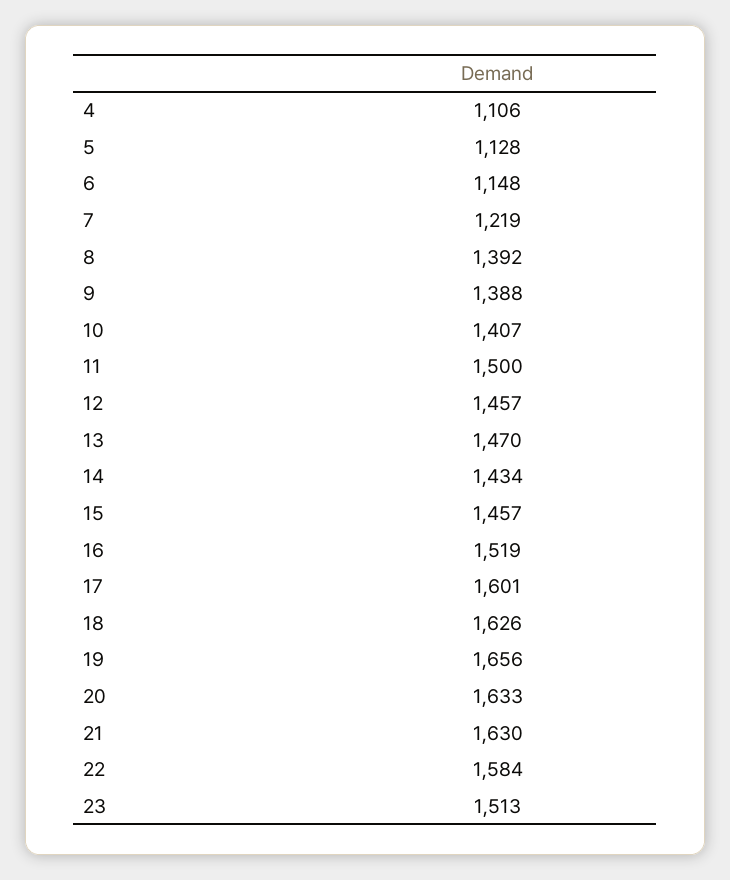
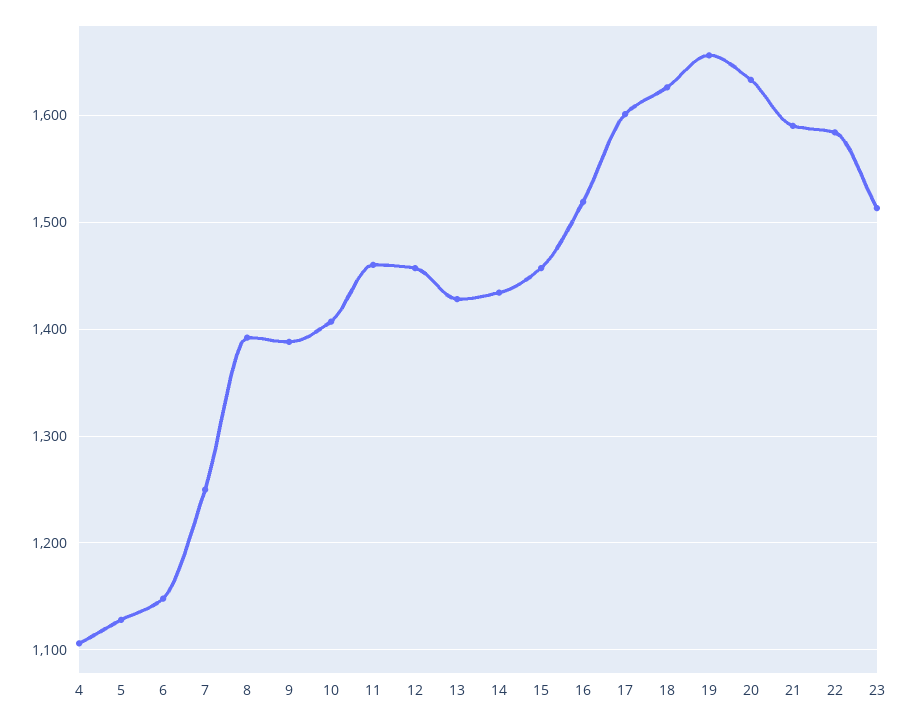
7: 1219 -> 1250
11: 1500 -> 1460
13: 1470 -> 1430
21: 1630 -> 1590

